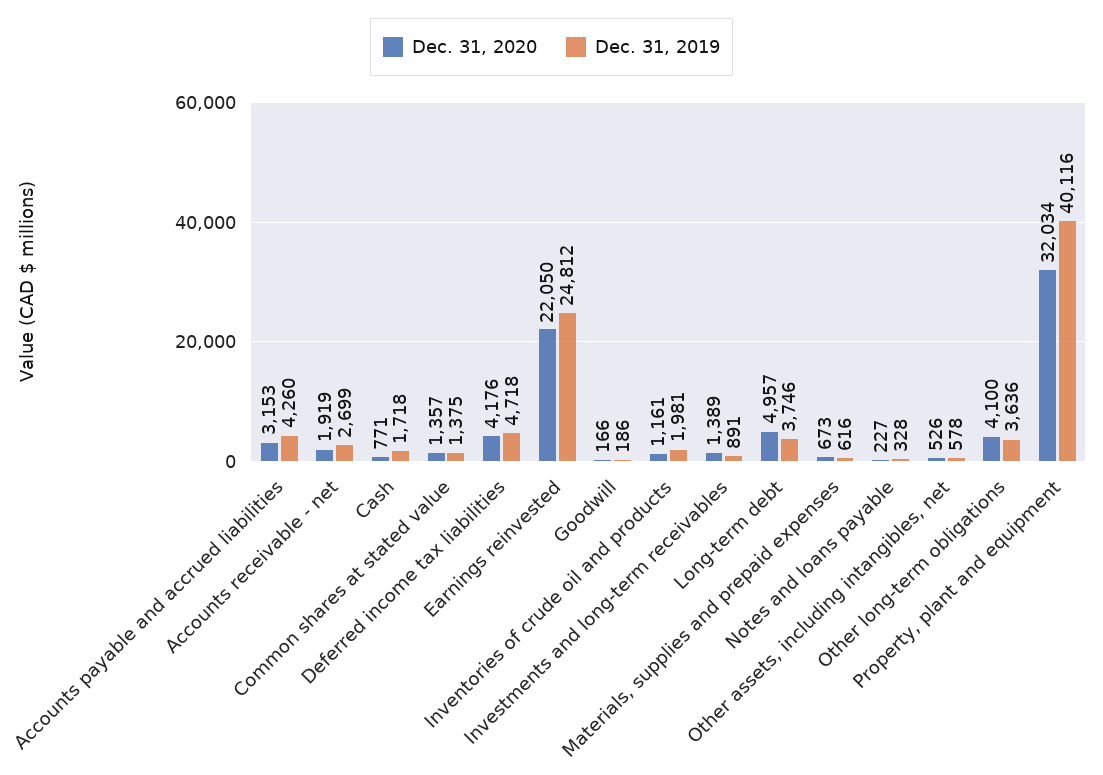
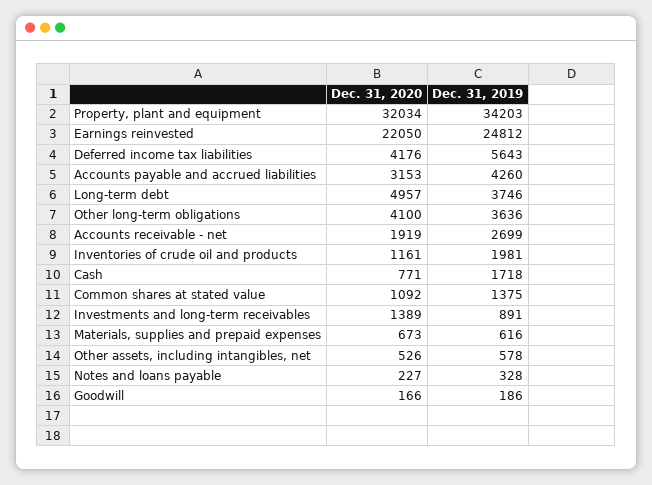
Dec. 31, 2020, Common shares at stated value: 1357 -> 1092
Dec. 31, 2019, Deferred income tax liabilities: 4718 -> 5643
Dec. 31, 2019, Property, plant and equipment: 40116 -> 34203

